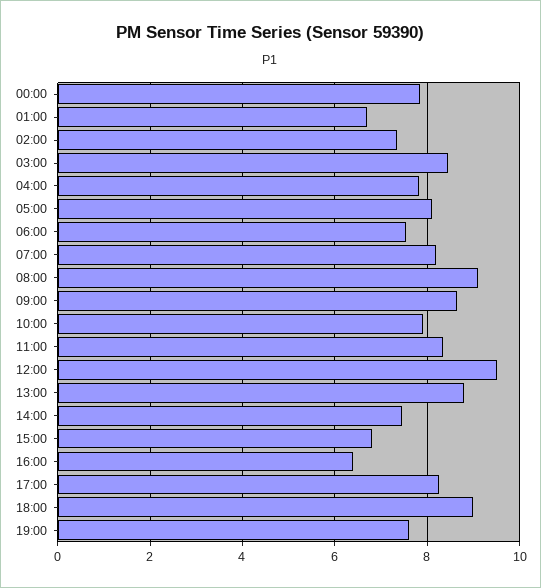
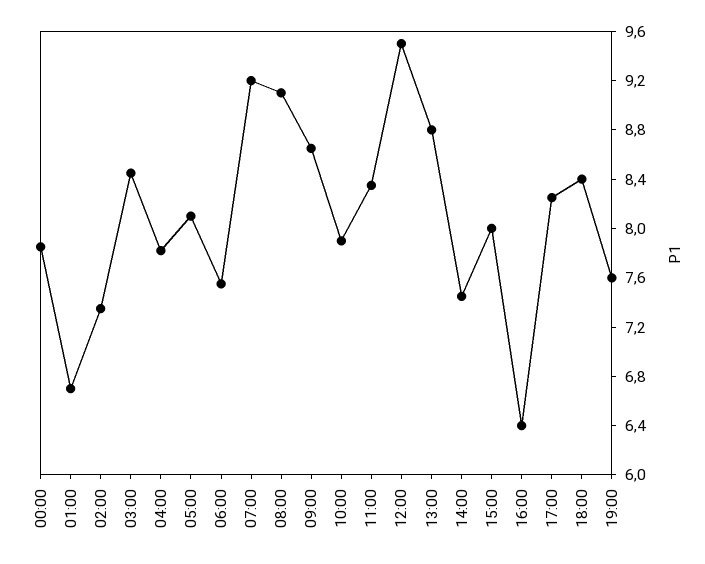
07:00: 8.2 -> 9.2
15:00: 6.8 -> 8
18:00: 9 -> 8.4

